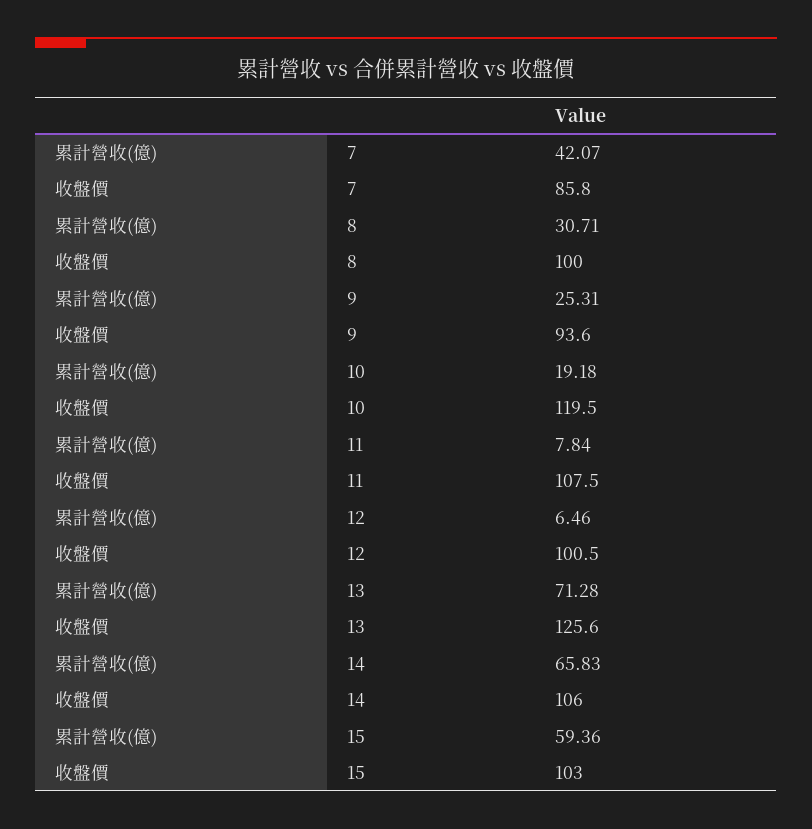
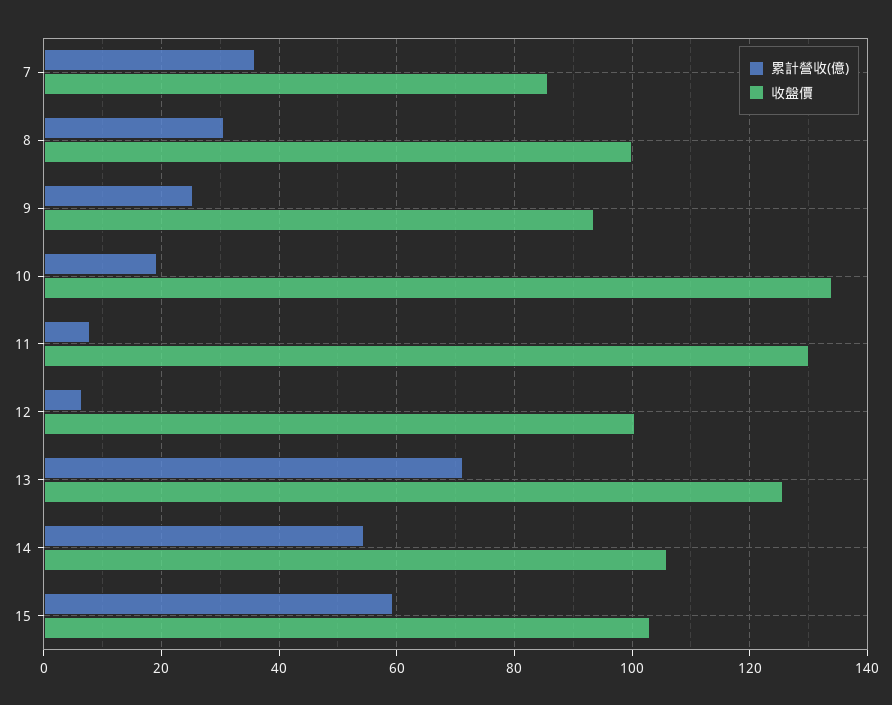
累計營收(億), 7: 42.07 -> 36
收盤價, 10: 119.5 -> 134
收盤價, 11: 107.5 -> 130
累計營收(億), 14: 65.83 -> 54

